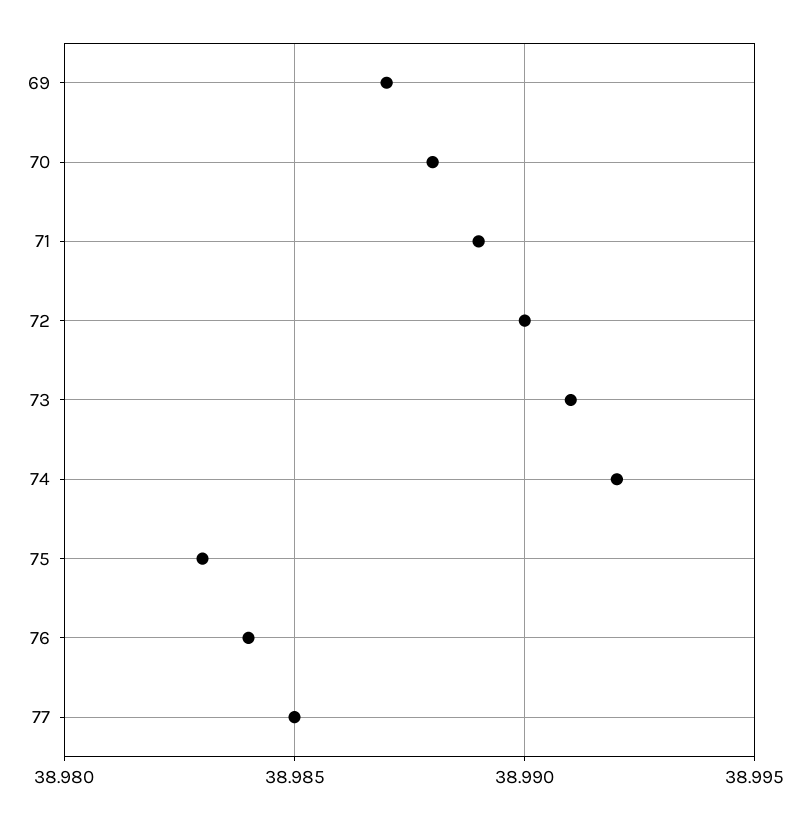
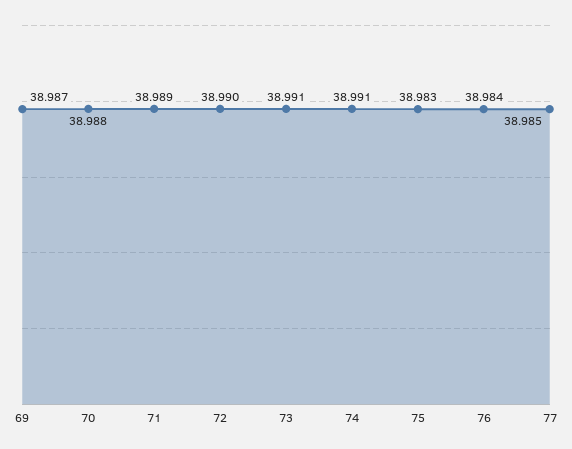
74: 38.992 -> 38.991

